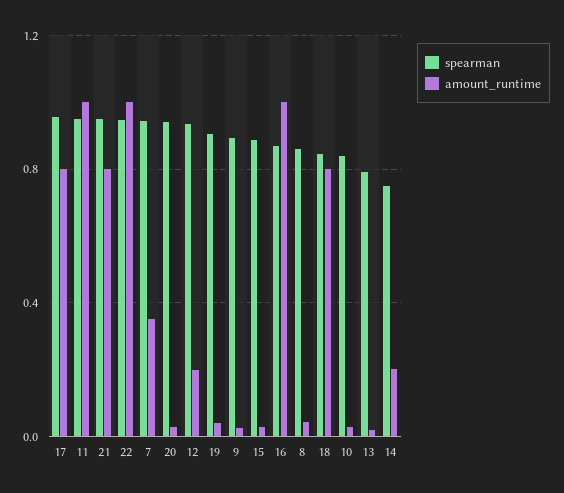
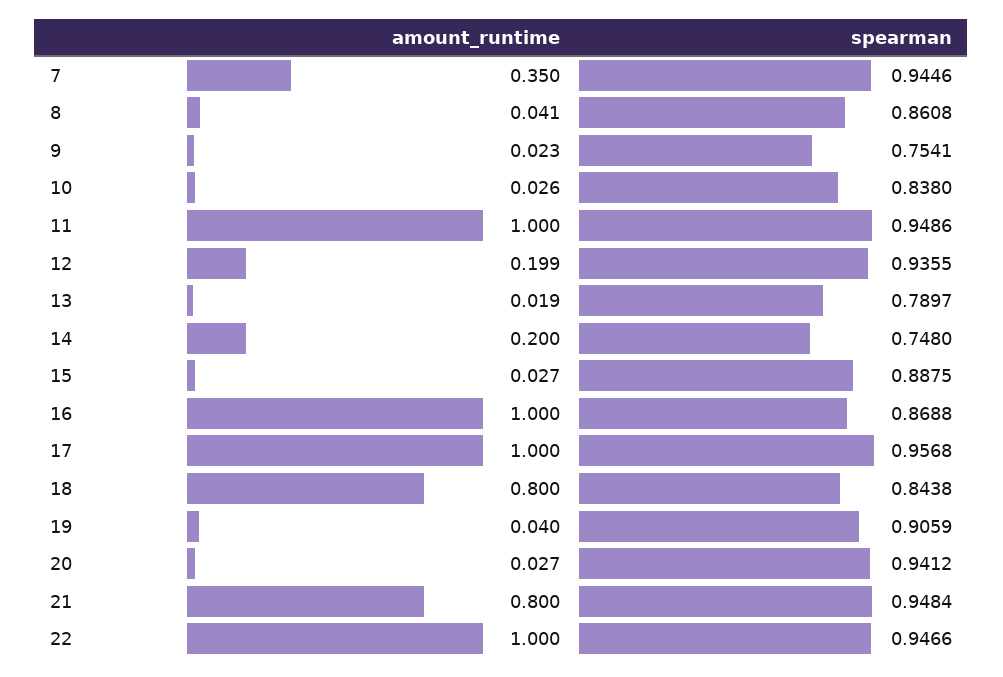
amount_runtime, 17: 0.8 -> 1
spearman, 9: 0.9 -> 0.7541

